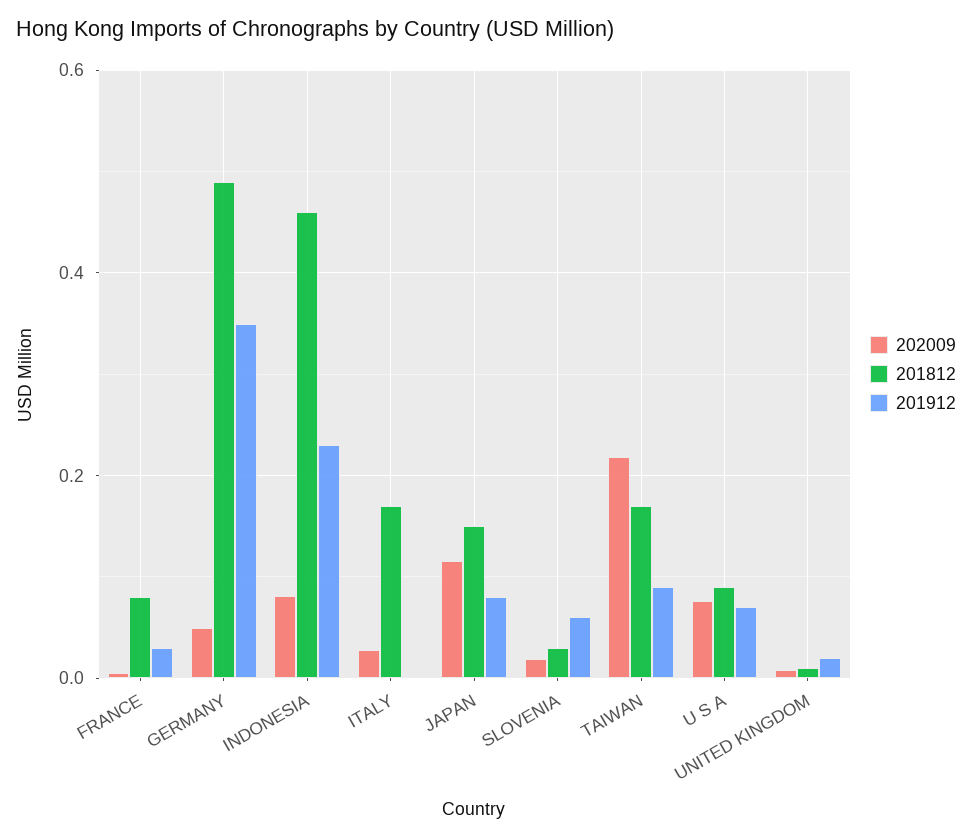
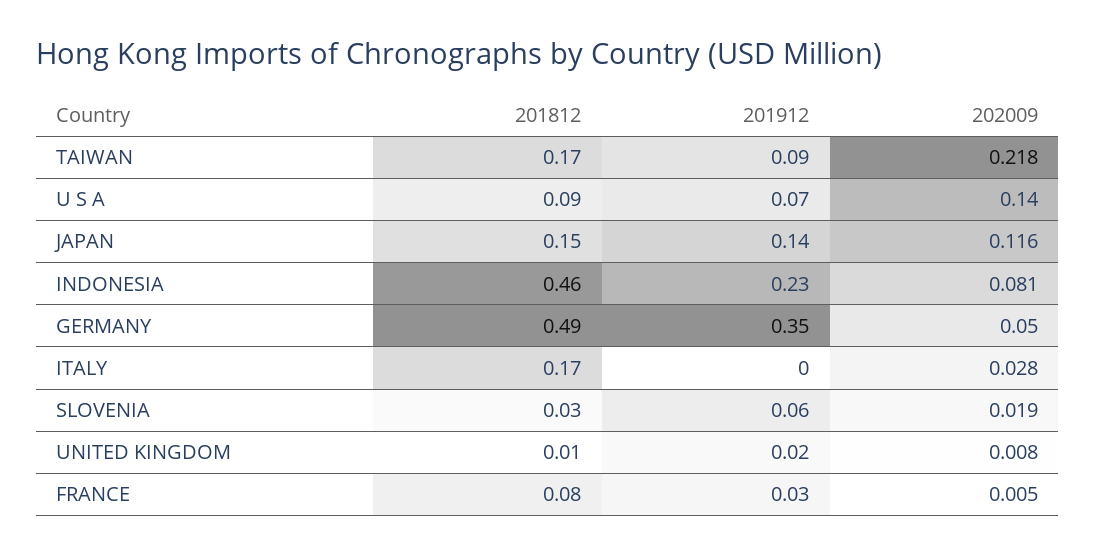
201912, JAPAN: 0.08 -> 0.14
202009, U S A: 0.08 -> 0.14

